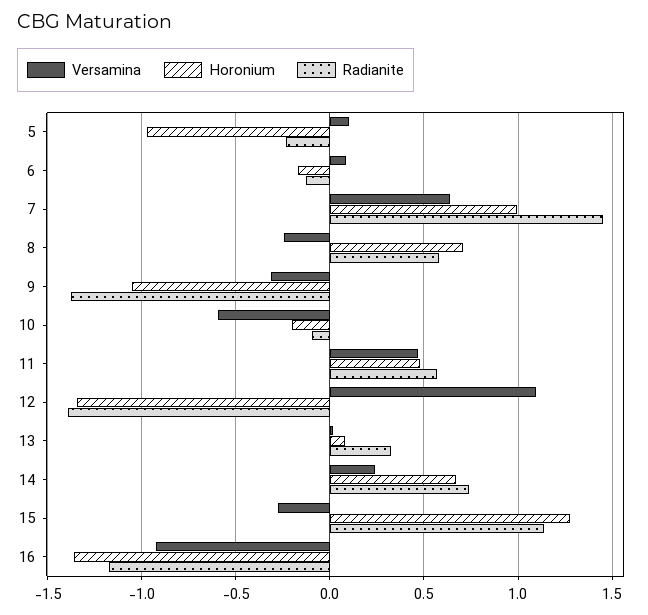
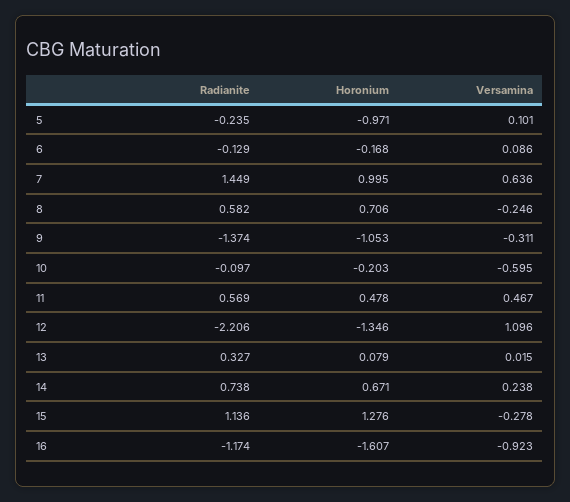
Radianite, 12: -1.4 -> -2.206
Horonium, 16: -1.35 -> -1.607

